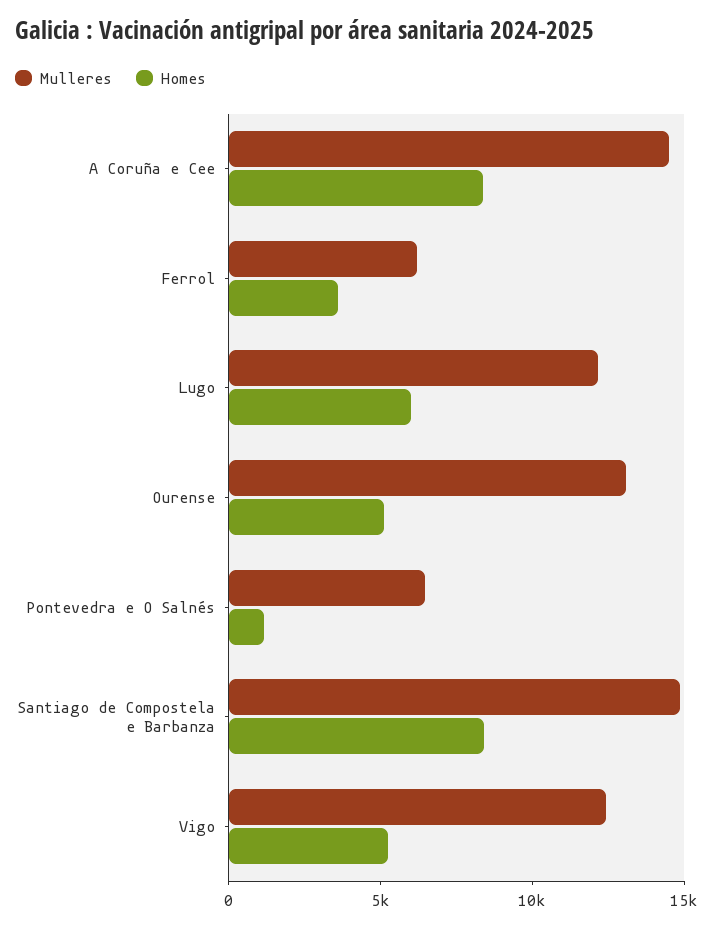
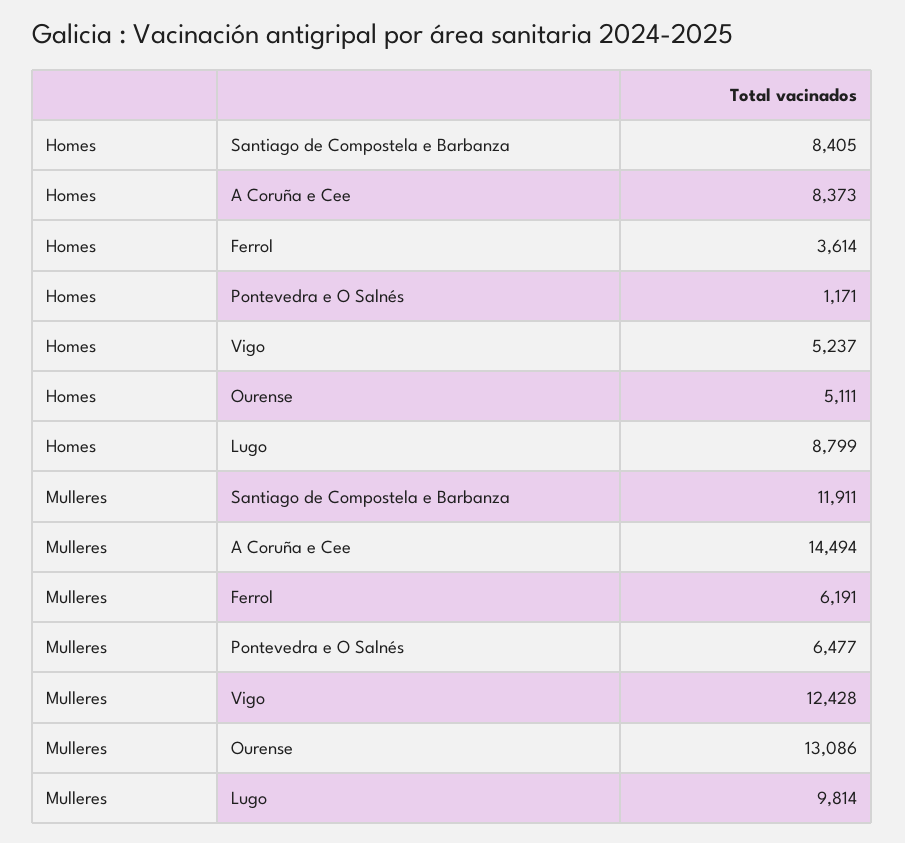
Mulleres, Lugo: 12000 -> 9814
Homes, Lugo: 6000 -> 8799
Mulleres, Santiago de Compostela e Barbanza: 15000 -> 11911

